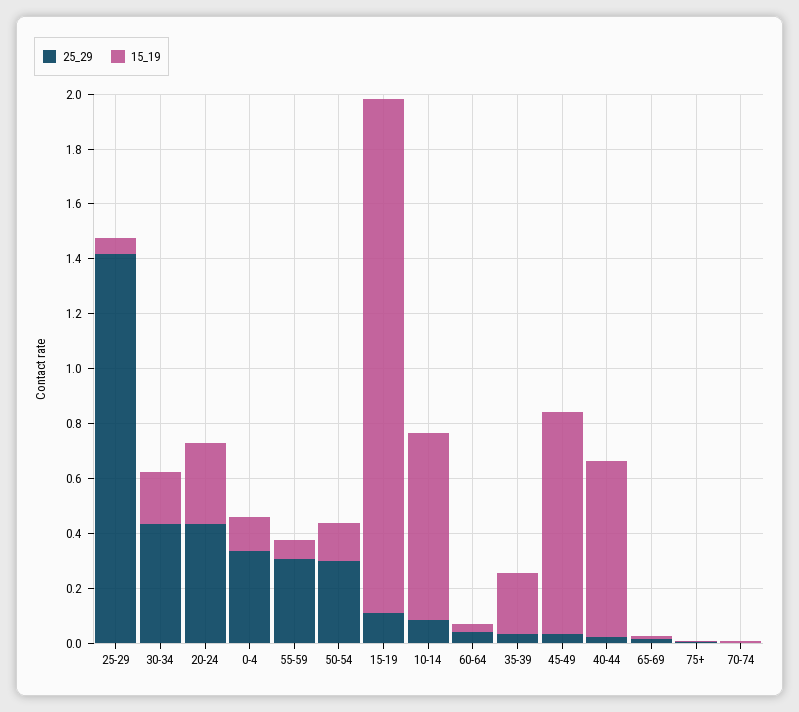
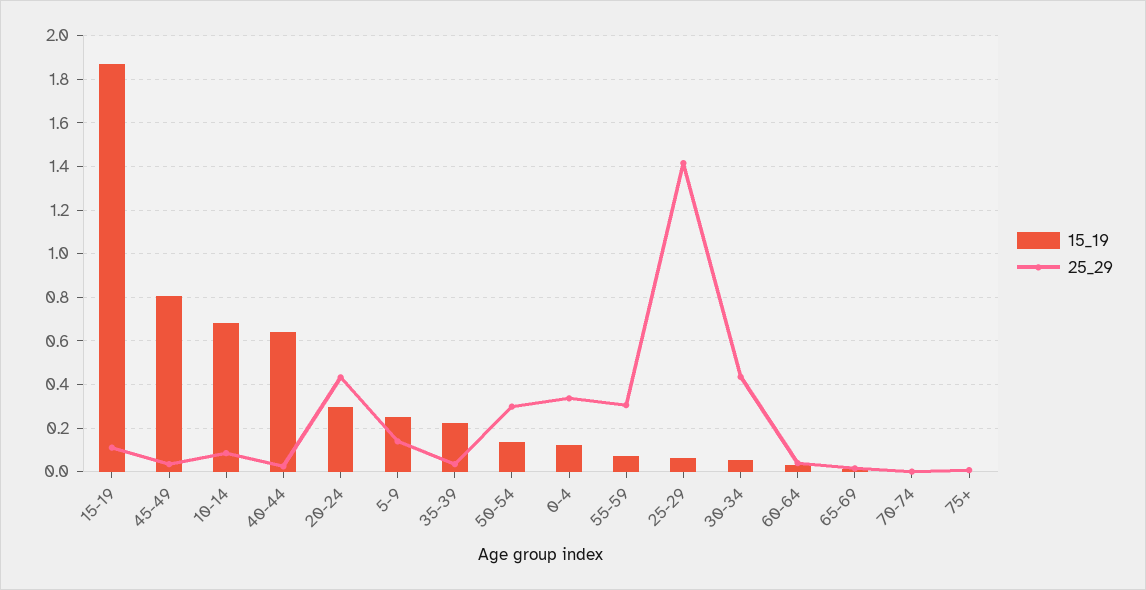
15_19, 30-34: 0.2 -> 0.05
15_19, 5-9: none -> 0.25
25_29, 5-9: none -> 0.15

